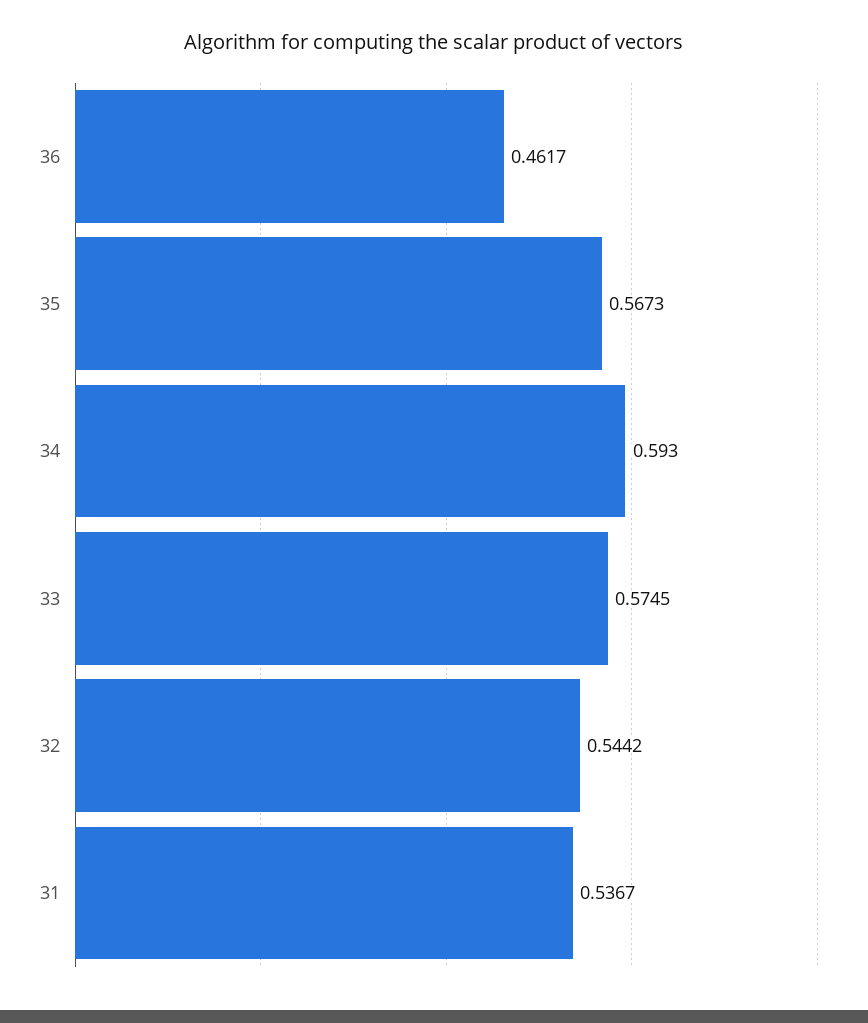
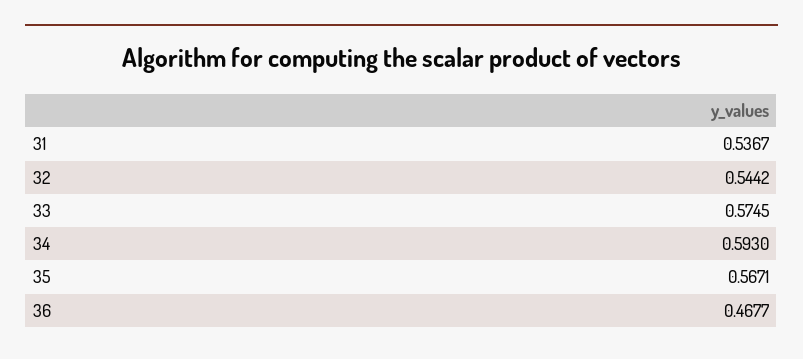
36: 0.4617 -> 0.4677
35: 0.5673 -> 0.5671

